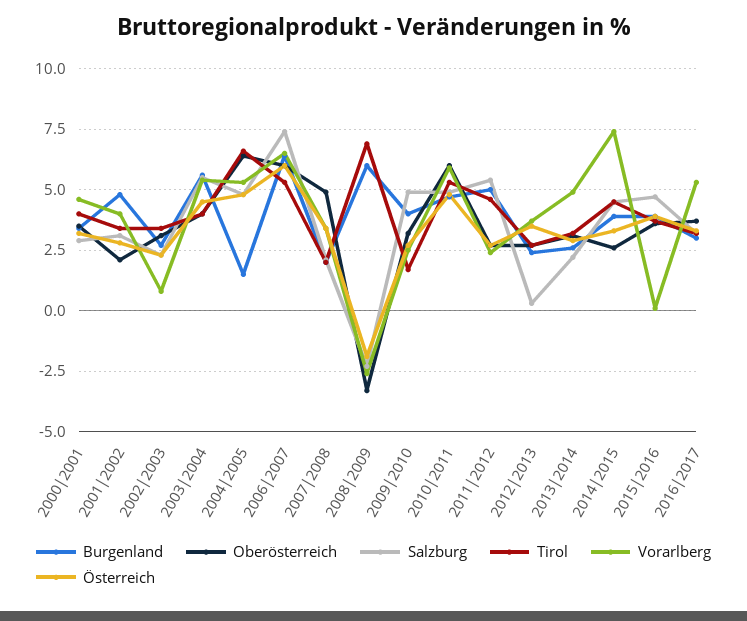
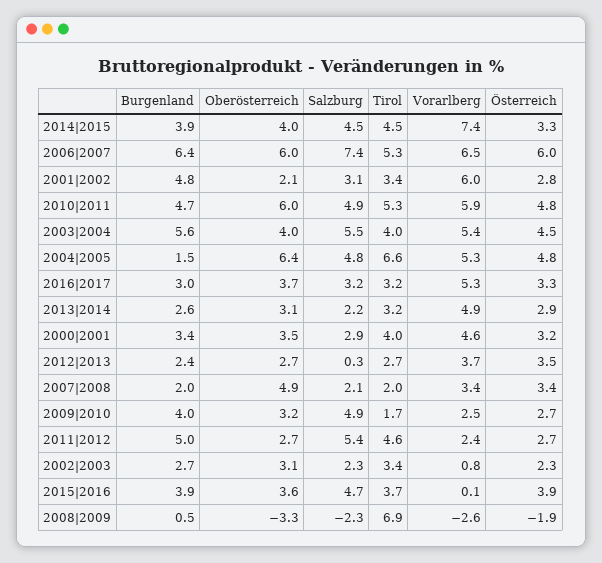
Vorarlberg, 2001|2002: 4 -> 6
Burgenland, 2008|2009: 6 -> 0.5
Oberösterreich, 2014|2015: 2.5 -> 4

